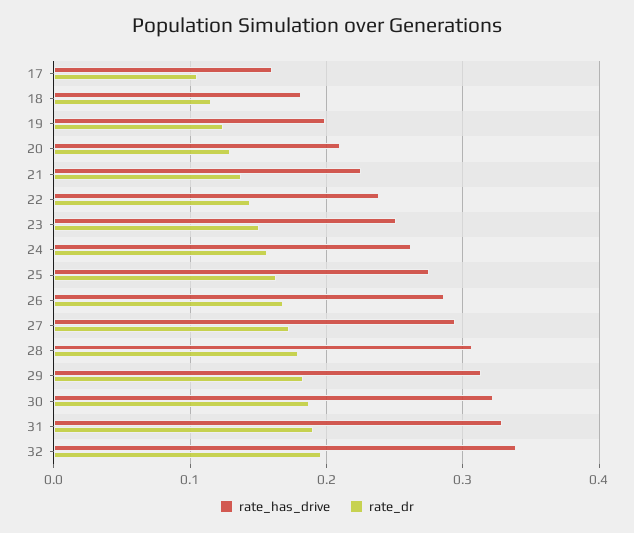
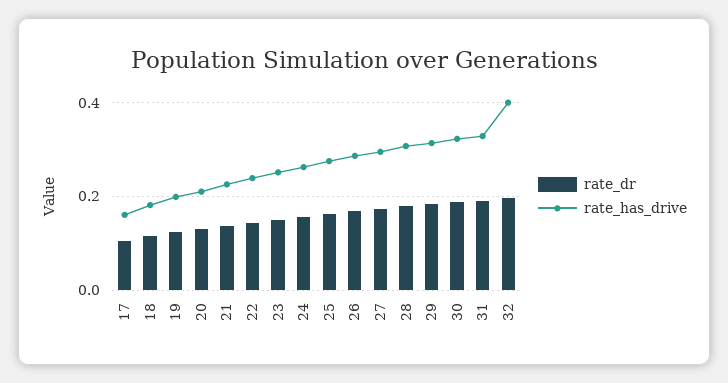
rate_has_drive, 32: 0.34 -> 0.4

